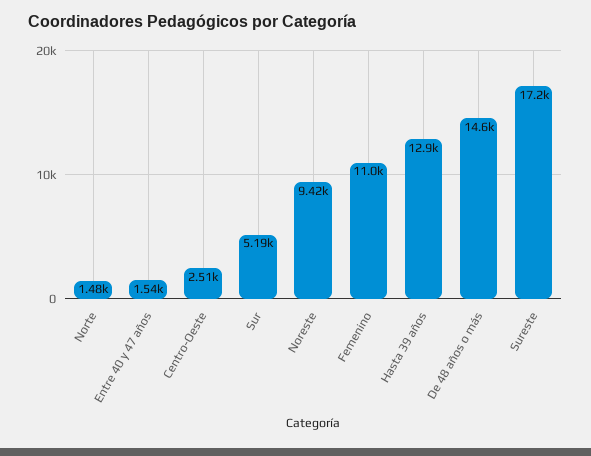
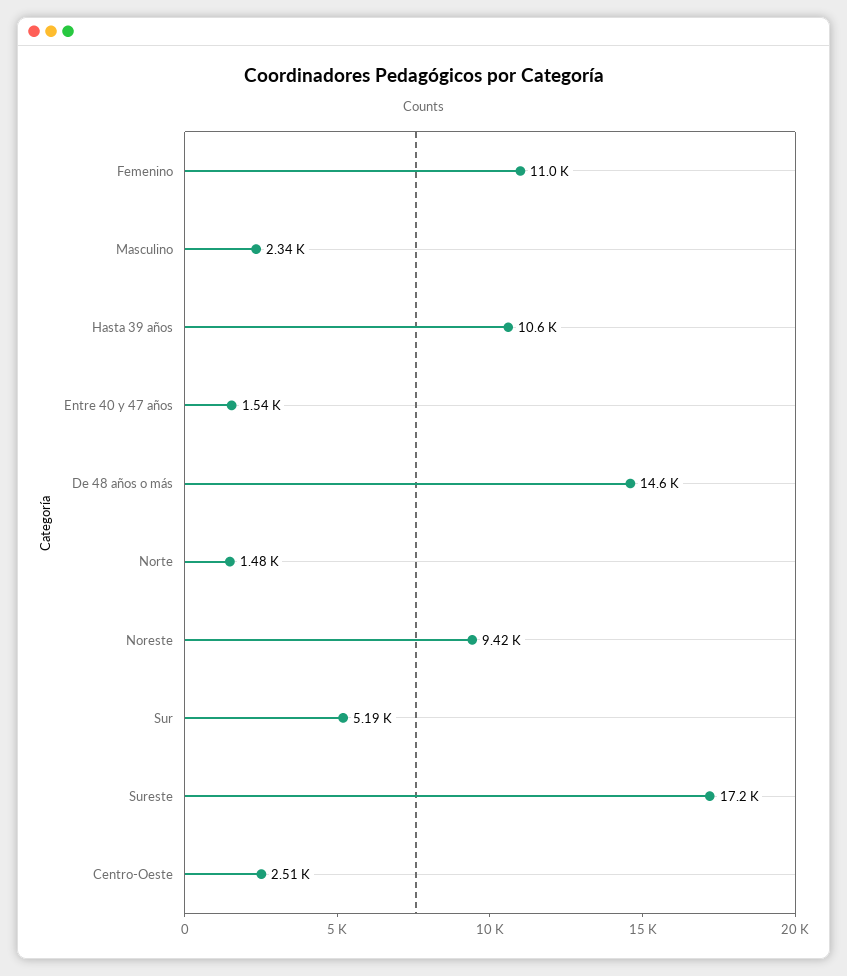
Hasta 39 años: 12900 -> 10600
Masculino: none -> 2340

